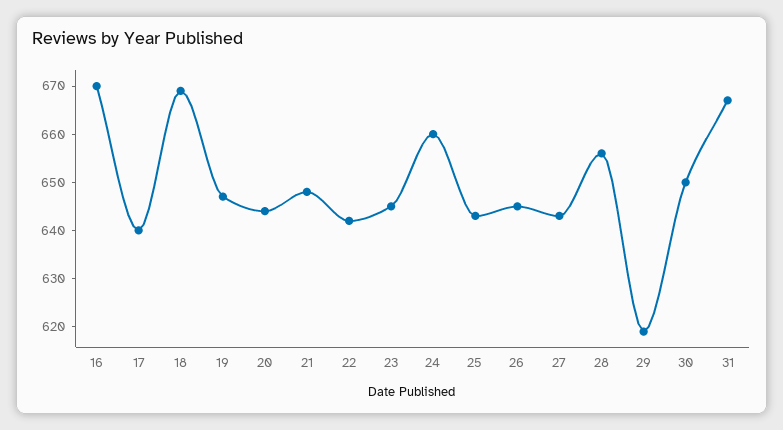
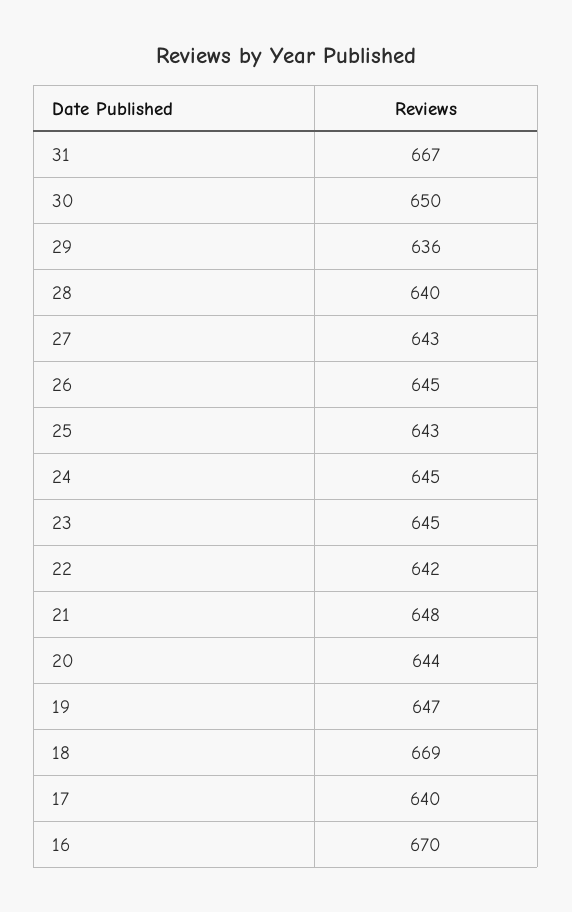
24: 660 -> 645
28: 655 -> 640
29: 620 -> 636

